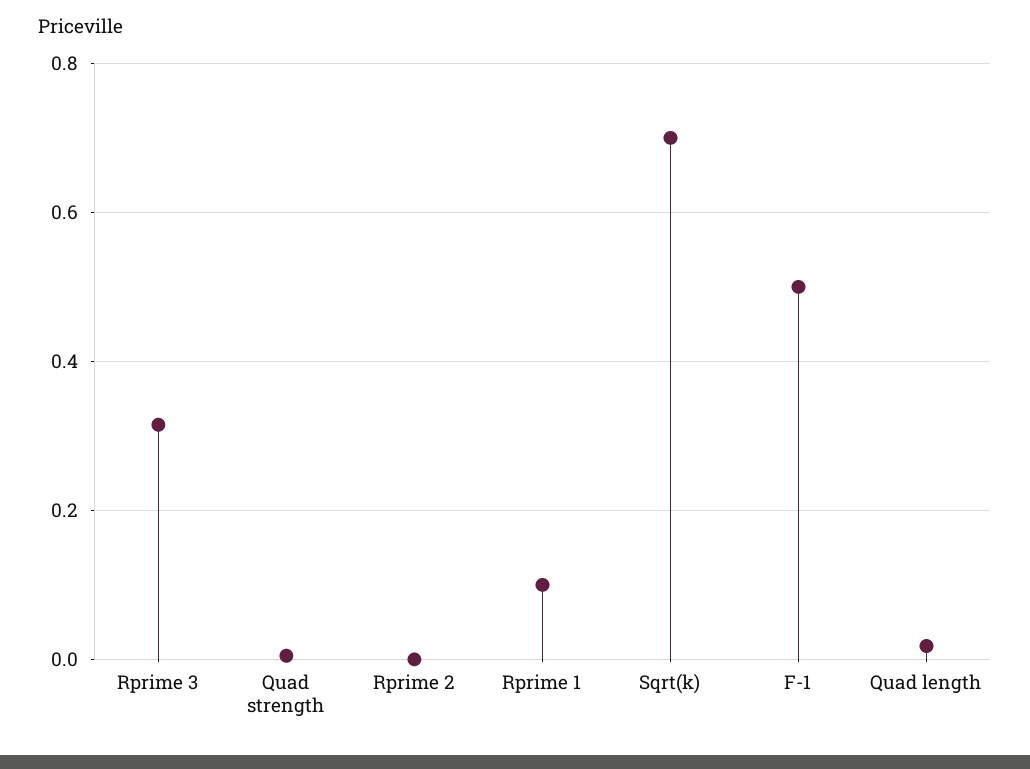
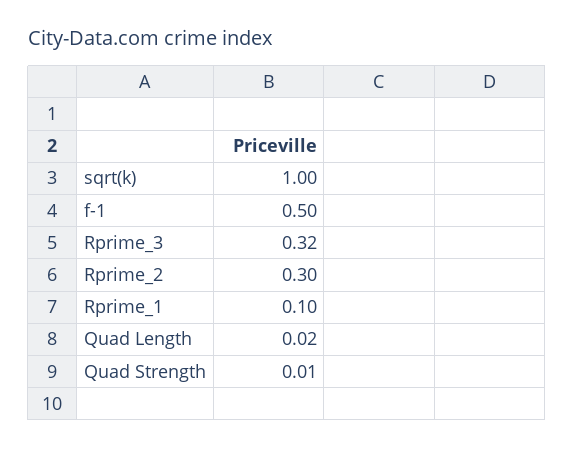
Rprime 2: 0 -> 0.3
Sqrt(k): 0.7 -> 1

